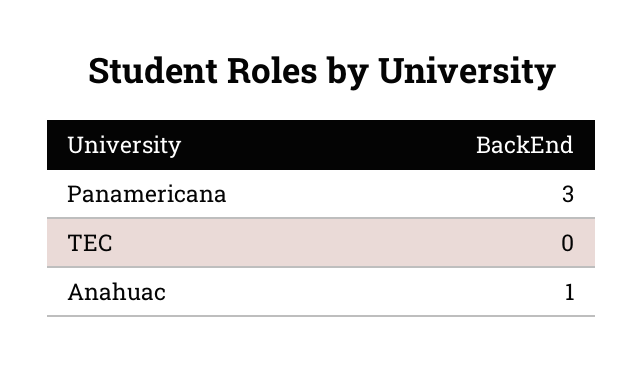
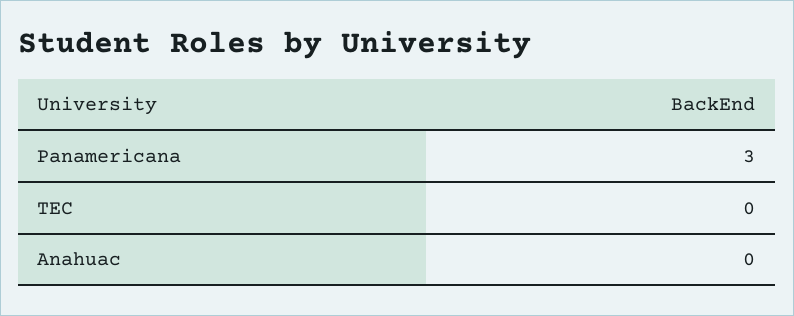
Anahuac: 1 -> 0

